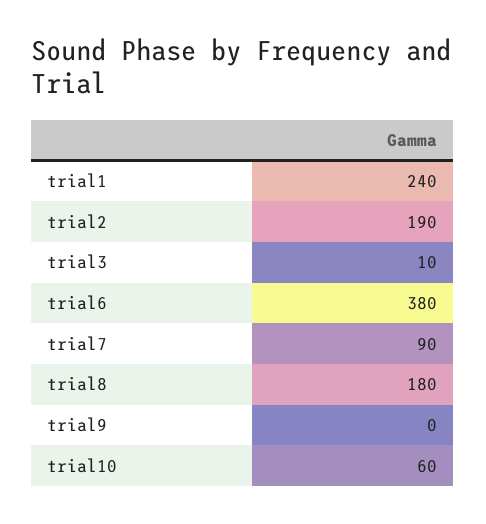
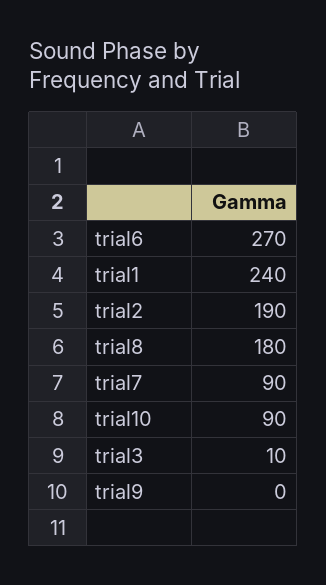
trial6: 380 -> 270
trial10: 60 -> 90

